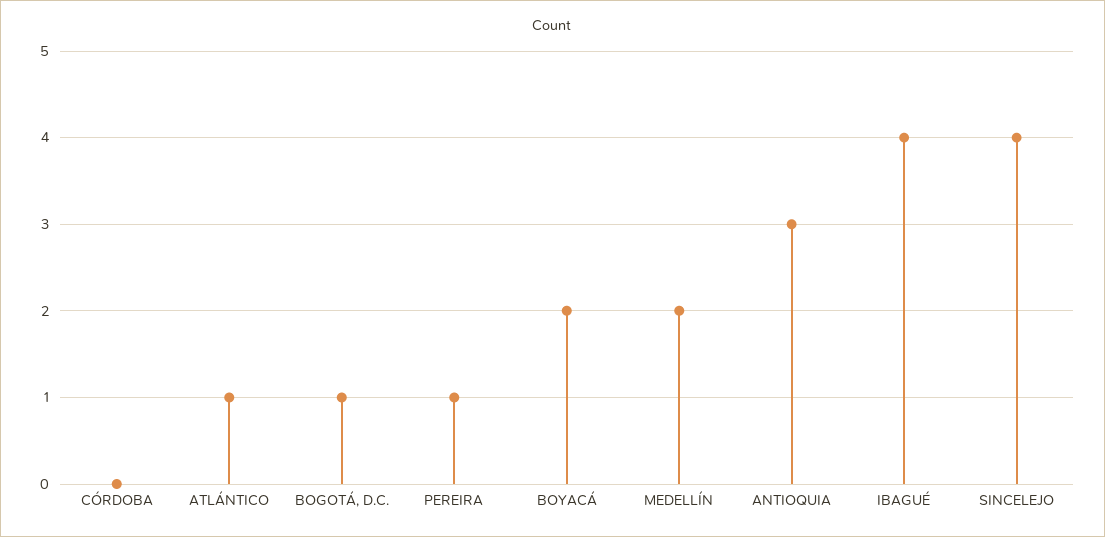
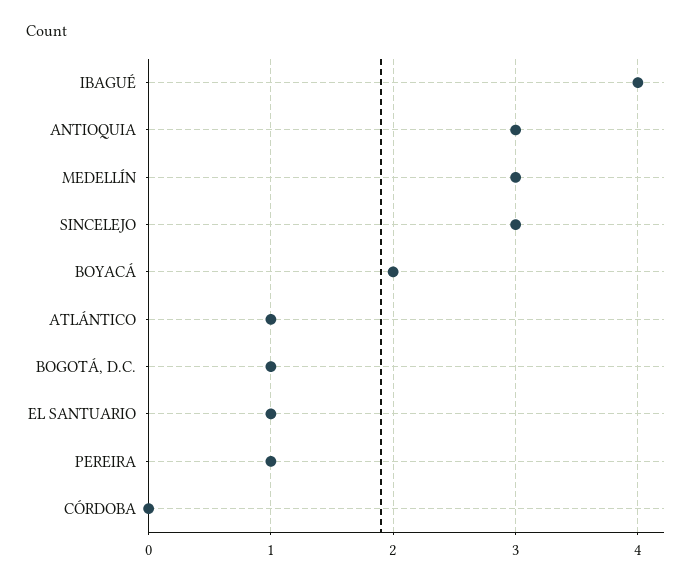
MEDELLÍN: 2 -> 3
SINCELEJO: 4 -> 3
EL SANTUARIO: none -> 1

